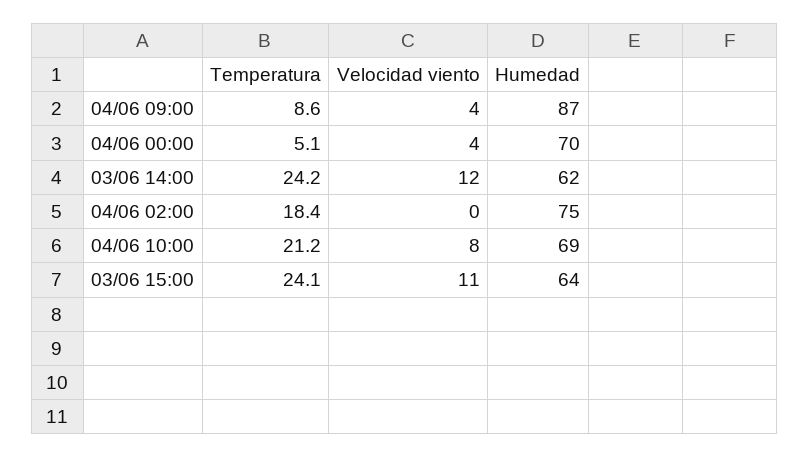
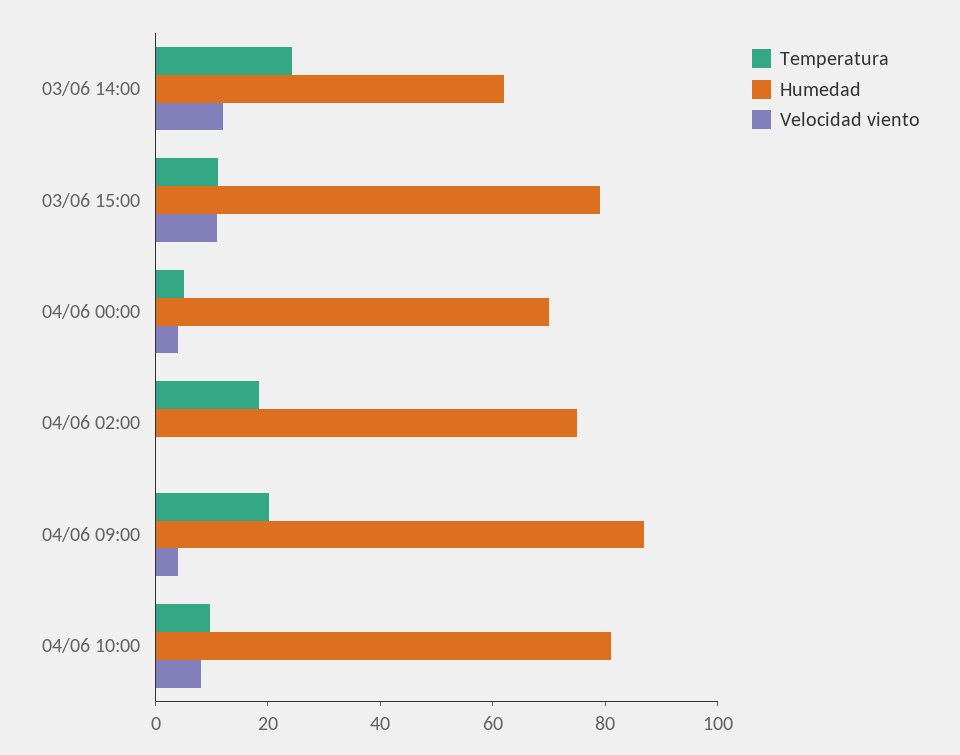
Temperatura, 04/06 09:00: 8.6 -> 20
Temperatura, 04/06 10:00: 21.2 -> 10
Humedad, 04/06 10:00: 69 -> 80
Temperatura, 03/06 15:00: 24.1 -> 10
Humedad, 03/06 15:00: 64 -> 80

